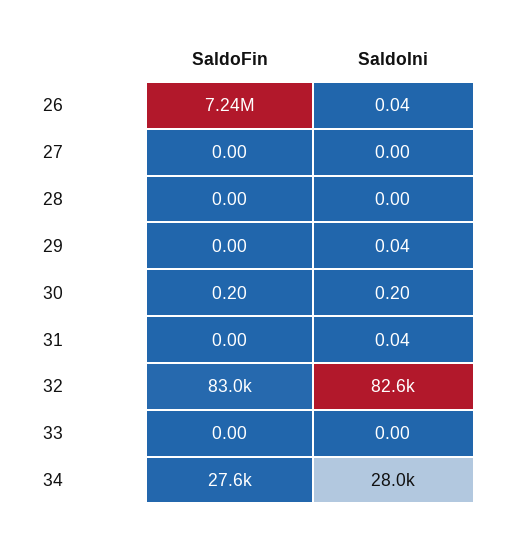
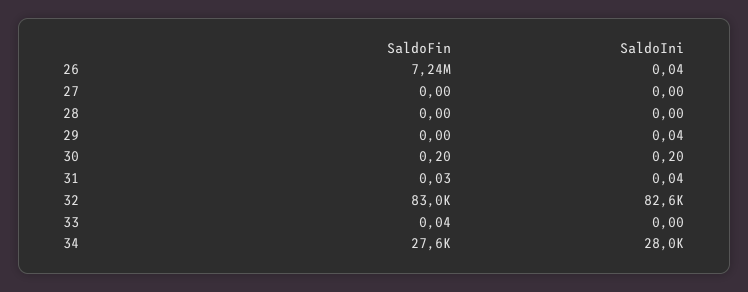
SaldoFin, 31: 0 -> 0.03
SaldoFin, 33: 0 -> 0.04

